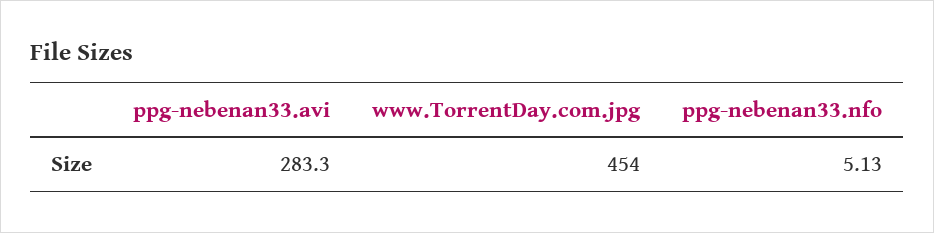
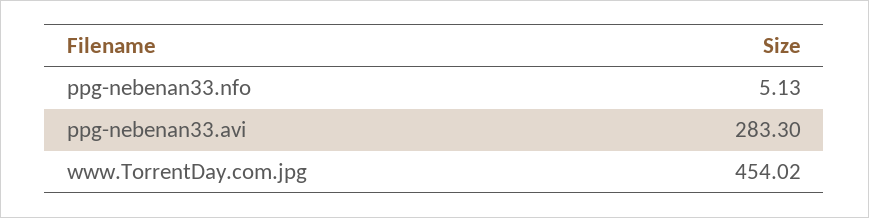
www.TorrentDay.com.jpg: 454 -> 454.02

